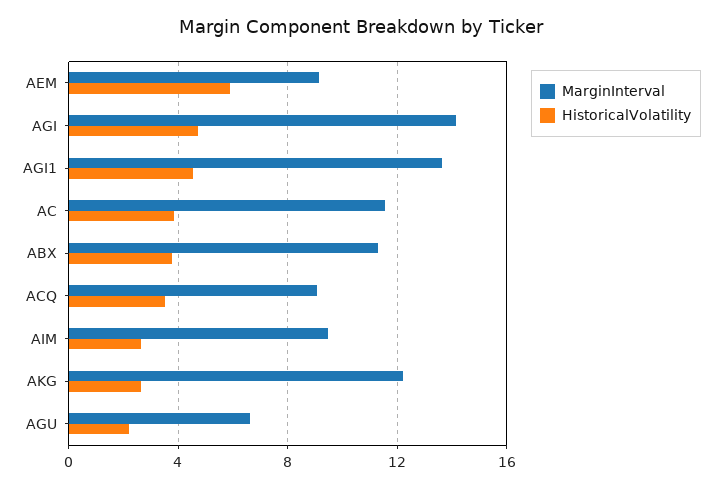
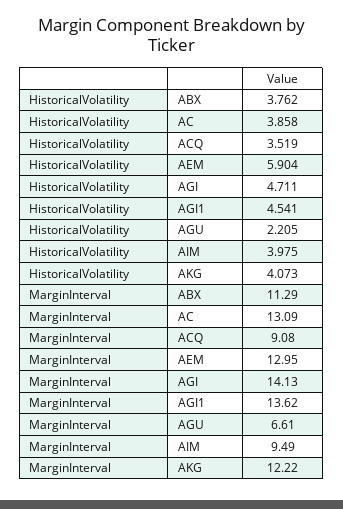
MarginInterval, AEM: 9 -> 12.95
MarginInterval, AC: 11.5 -> 13.09
HistoricalVolatility, AIM: 2.5 -> 3.975
HistoricalVolatility, AKG: 2.5 -> 4.073

